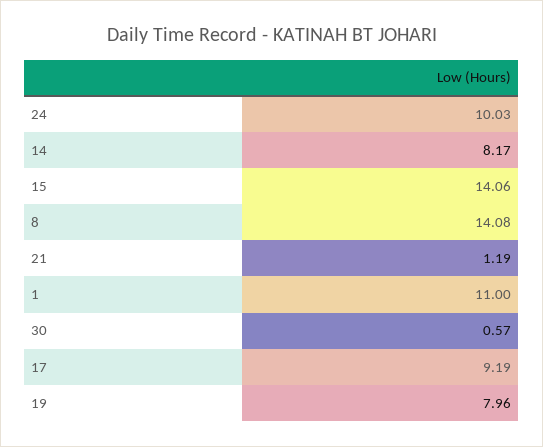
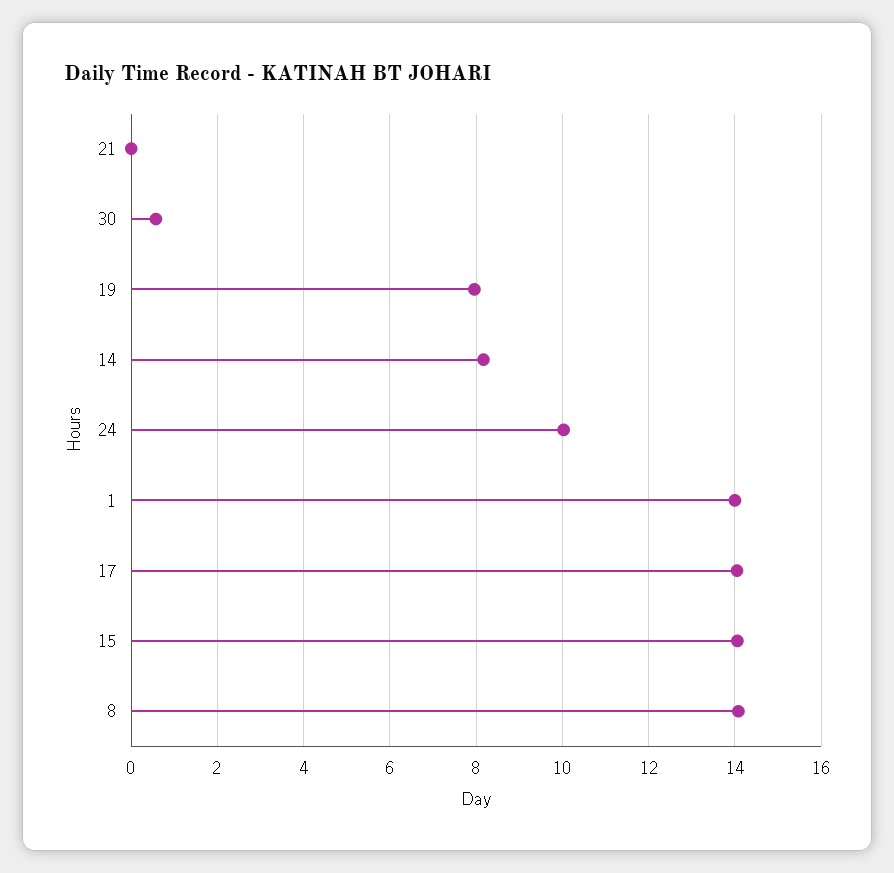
21: 1.19 -> 0
1: 11 -> 14
17: 9.19 -> 14

